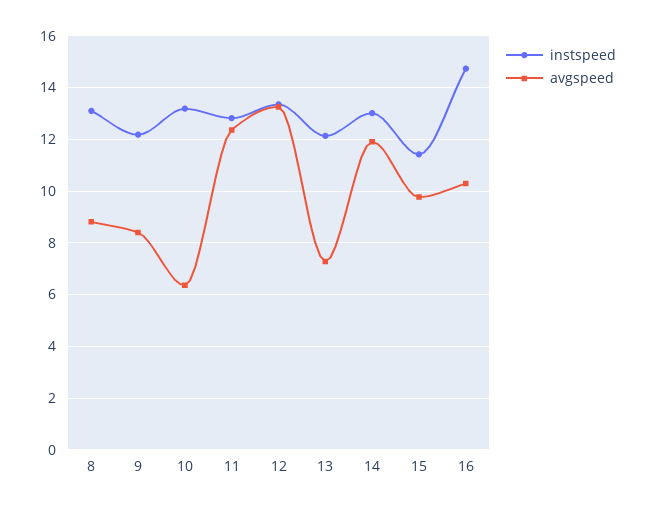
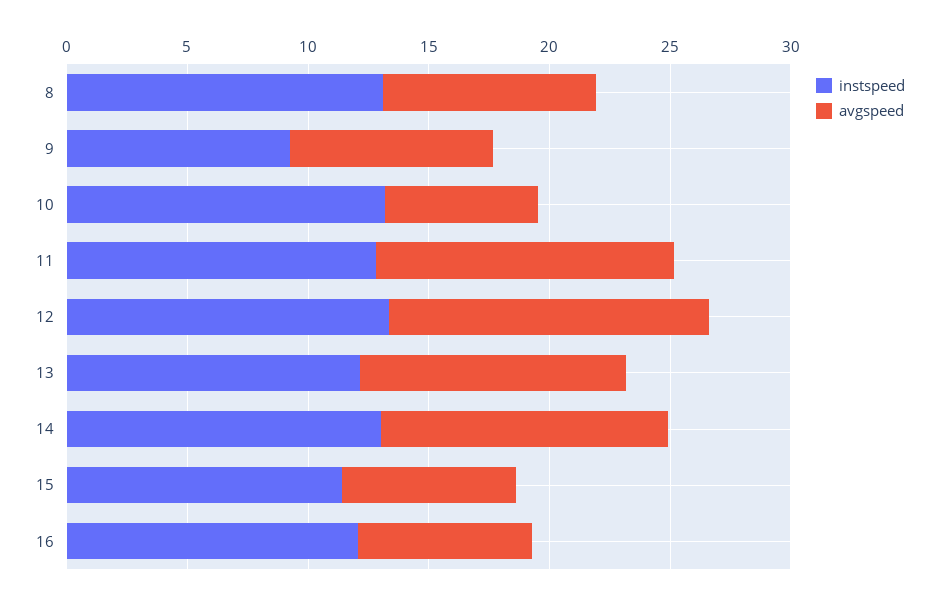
instspeed, 9: 12.25 -> 9
avgspeed, 13: 7.25 -> 11
avgspeed, 15: 9.75 -> 7
instspeed, 16: 14.75 -> 12
avgspeed, 16: 10.25 -> 7

